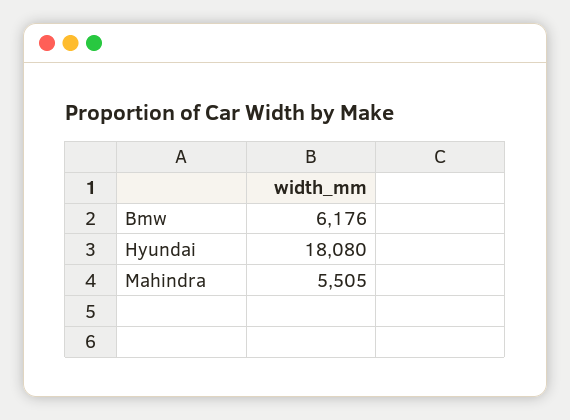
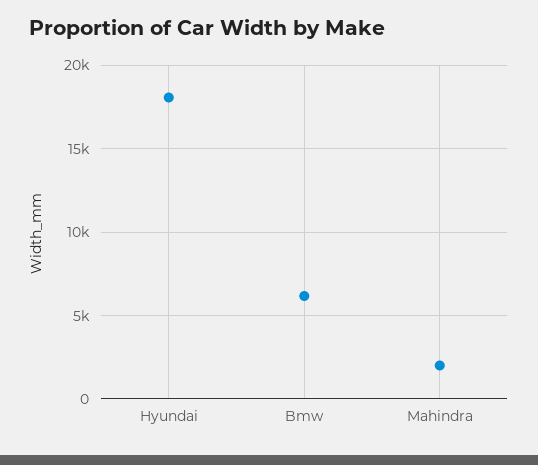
Mahindra: 5505 -> 2000

